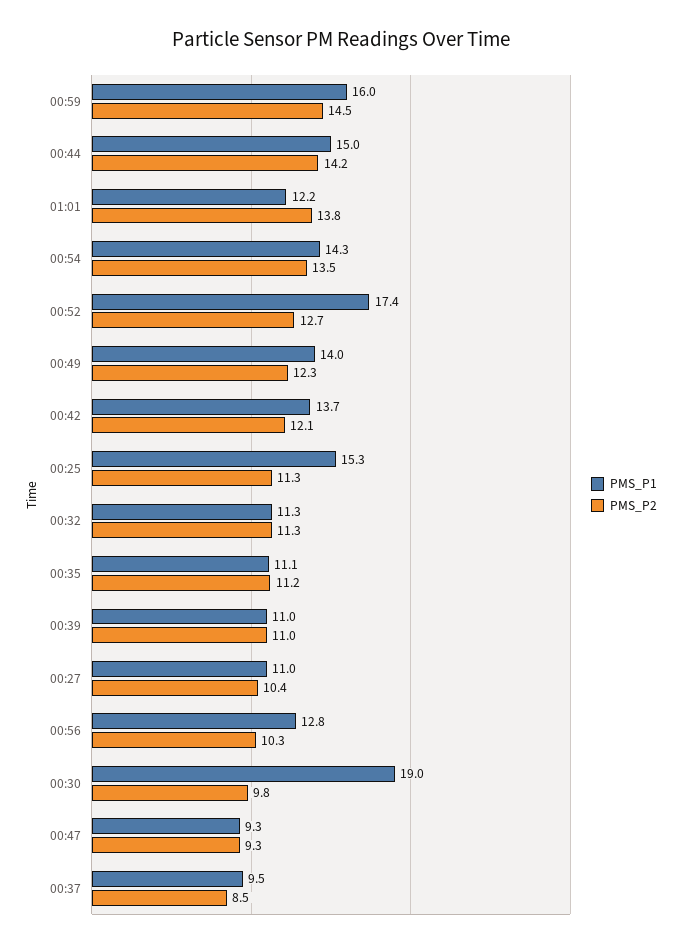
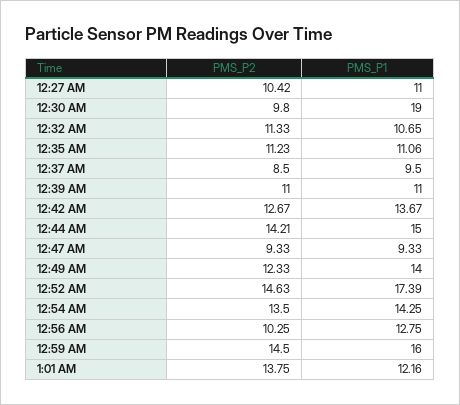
PMS_P2, 00:52: 12.7 -> 14.63
PMS_P2, 00:42: 12.1 -> 12.67
PMS_P1, 00:25: 15.3 -> none
PMS_P2, 00:25: 11.3 -> none
PMS_P1, 00:32: 11.3 -> 10.65

